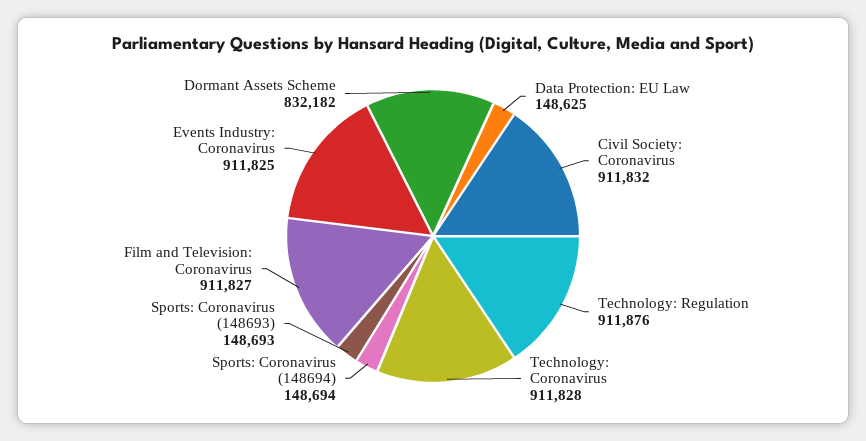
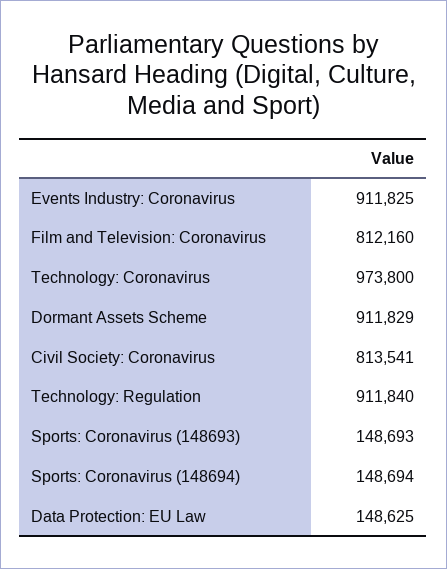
Civil Society: Coronavirus: 911832 -> 813541
Technology: Regulation: 911876 -> 911840
Technology: Coronavirus: 911828 -> 973800
Film and Television: Coronavirus: 911827 -> 812160
Dormant Assets Scheme: 832182 -> 911829

